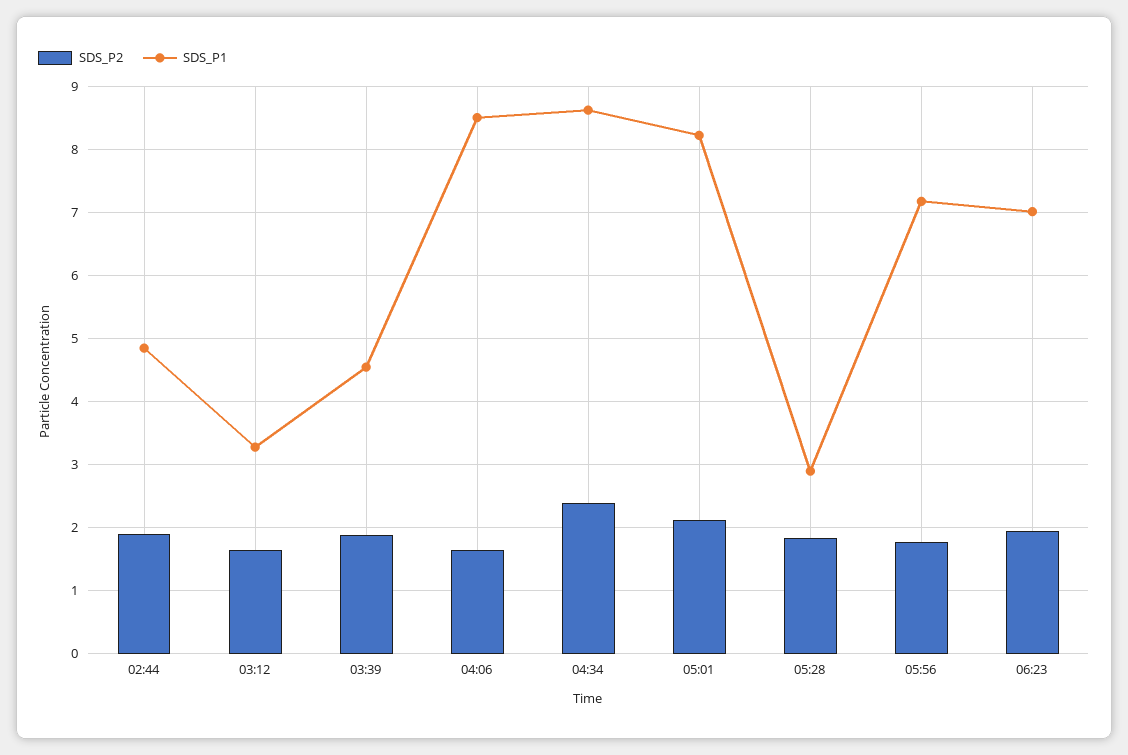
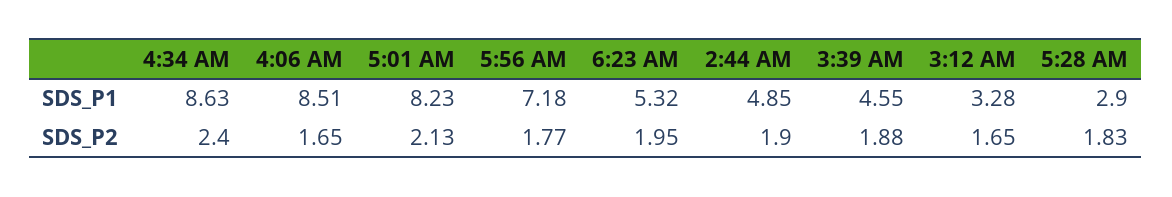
SDS_P1, 06:23: 7 -> 5.32

